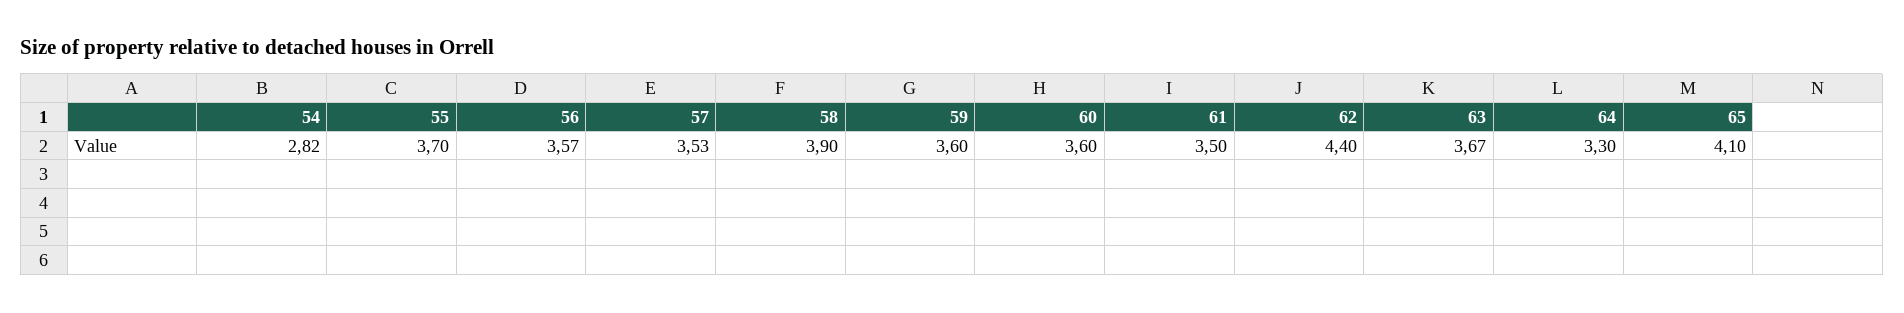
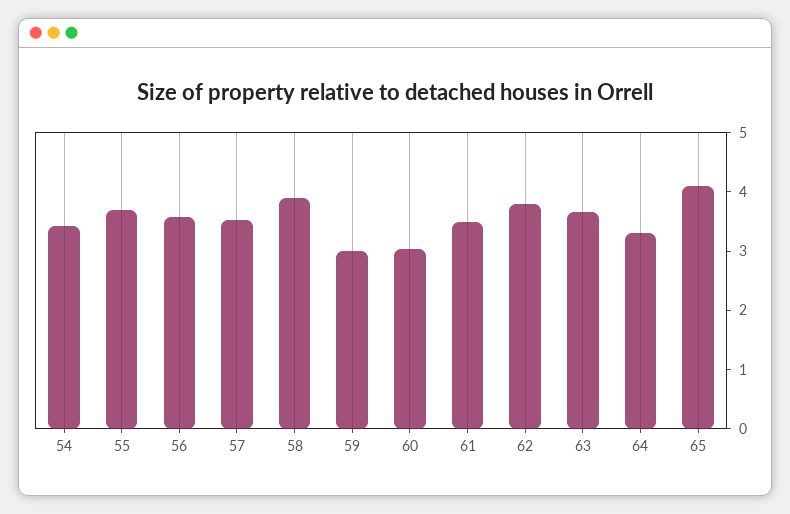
54: 2.82 -> 3.4
59: 3.6 -> 3
60: 3.6 -> 3
62: 4.4 -> 3.8

